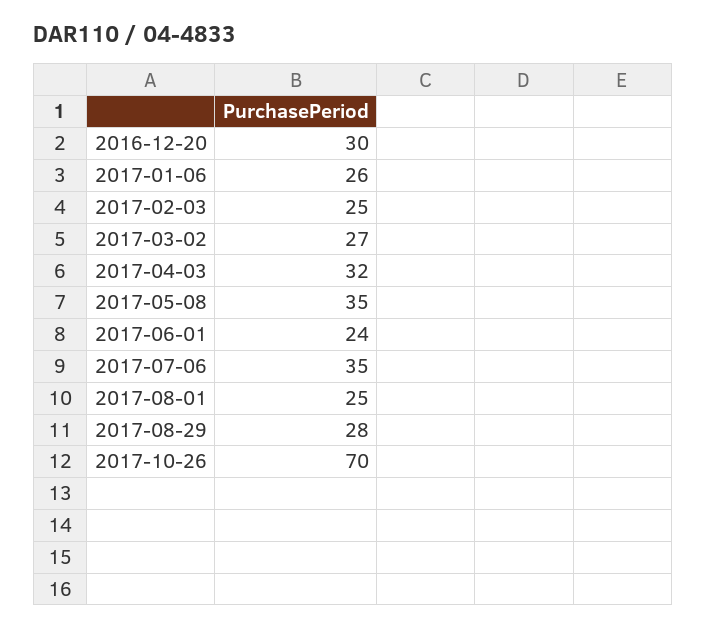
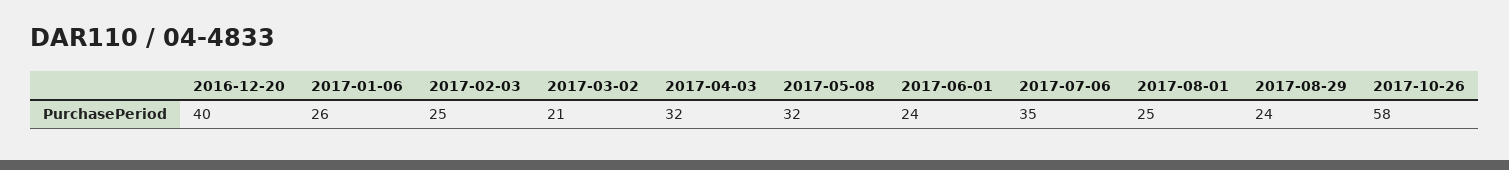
2016-12-20: 30 -> 40
2017-03-02: 27 -> 21
2017-05-08: 35 -> 32
2017-08-29: 28 -> 24
2017-10-26: 70 -> 58

